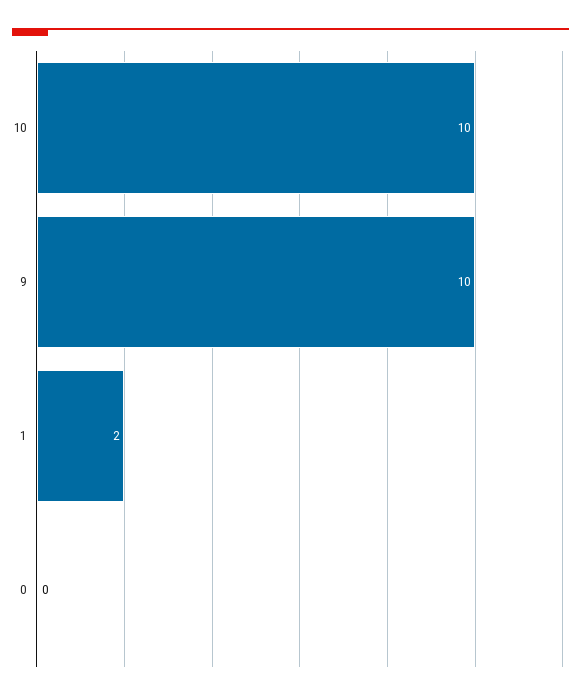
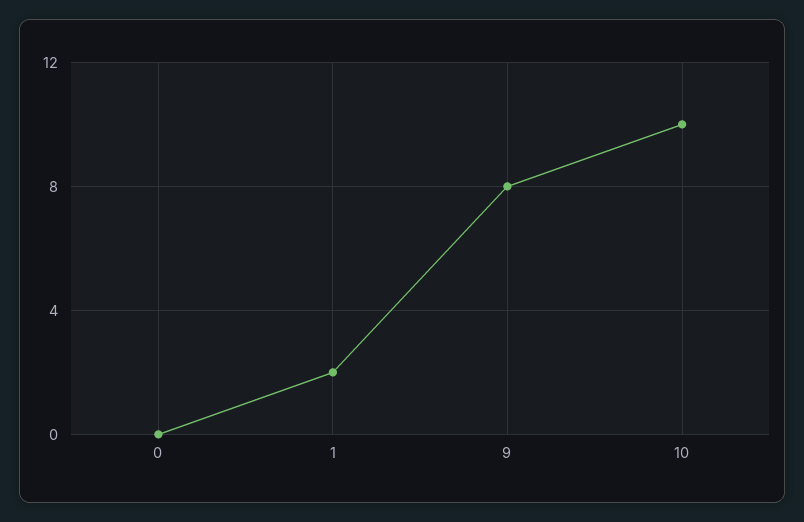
9: 10 -> 8

